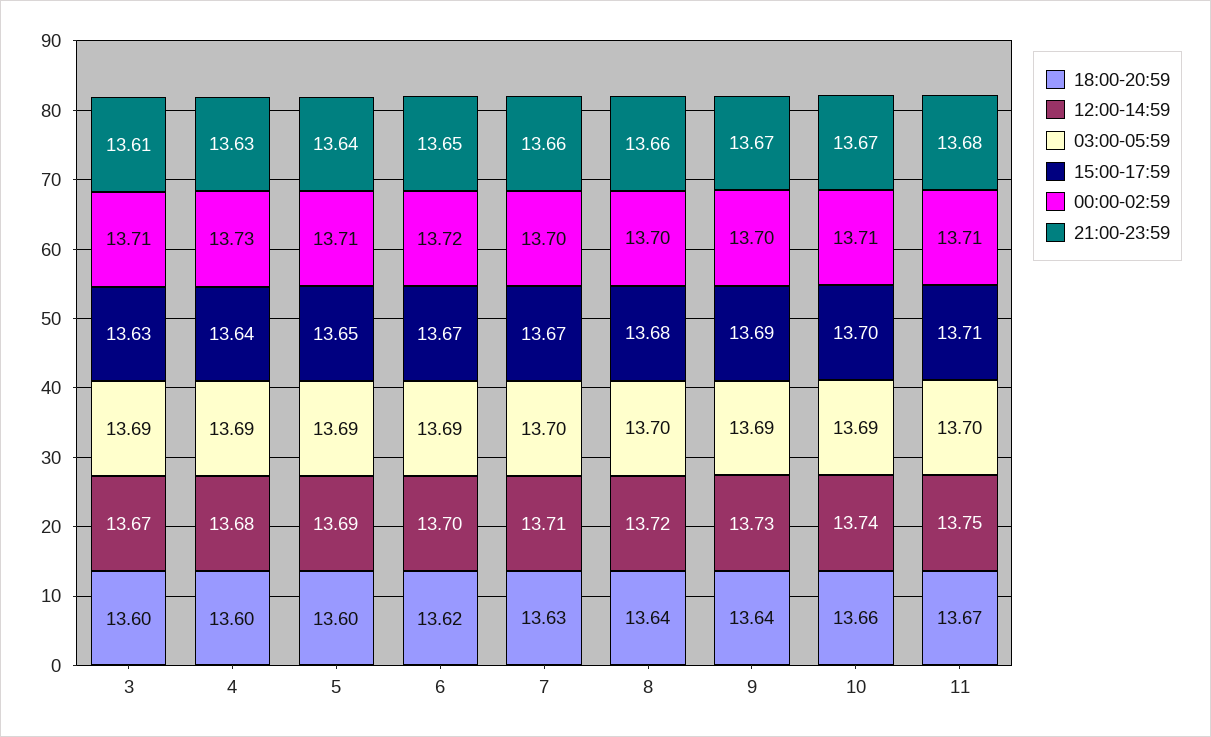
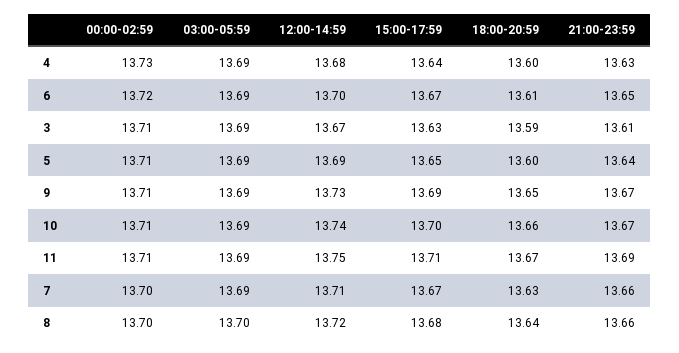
18:00-20:59, 3: 13.6 -> 13.59
18:00-20:59, 6: 13.62 -> 13.61
03:00-05:59, 7: 13.7 -> 13.69
18:00-20:59, 9: 13.64 -> 13.65
00:00-02:59, 9: 13.7 -> 13.71
03:00-05:59, 11: 13.7 -> 13.69
21:00-23:59, 11: 13.68 -> 13.69

